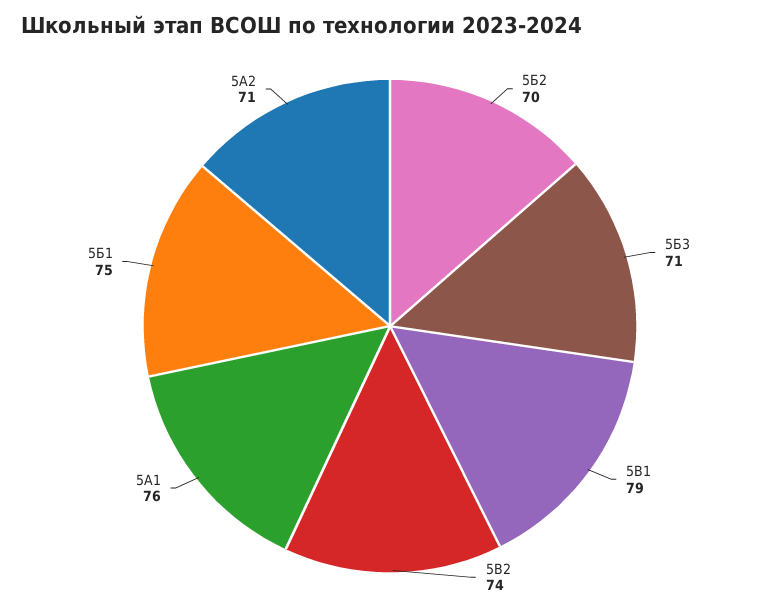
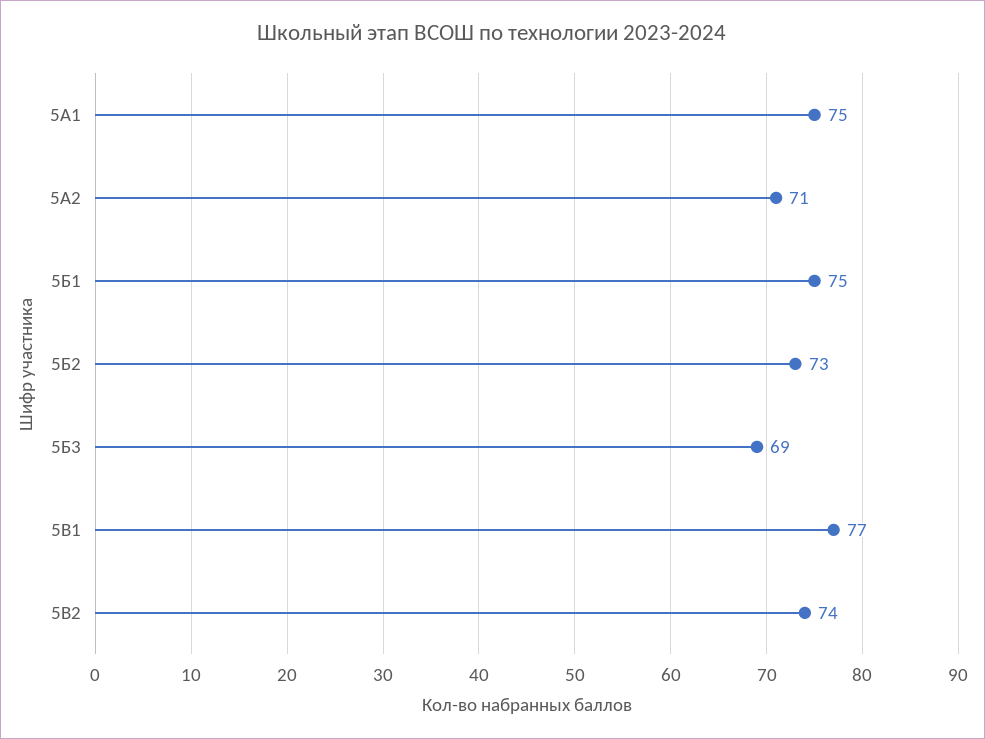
5Б2: 70 -> 73
5Б3: 71 -> 69
5В1: 79 -> 77
5А1: 76 -> 75

